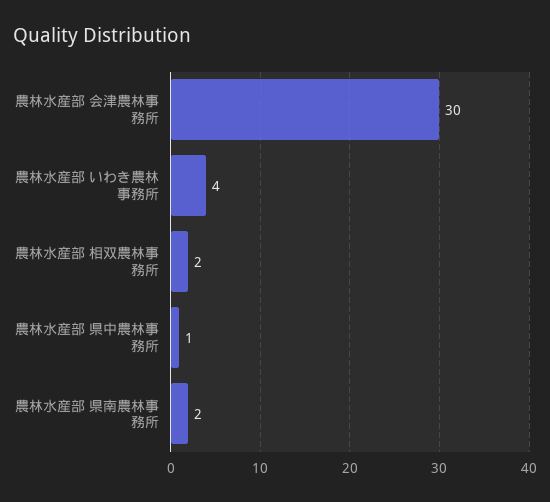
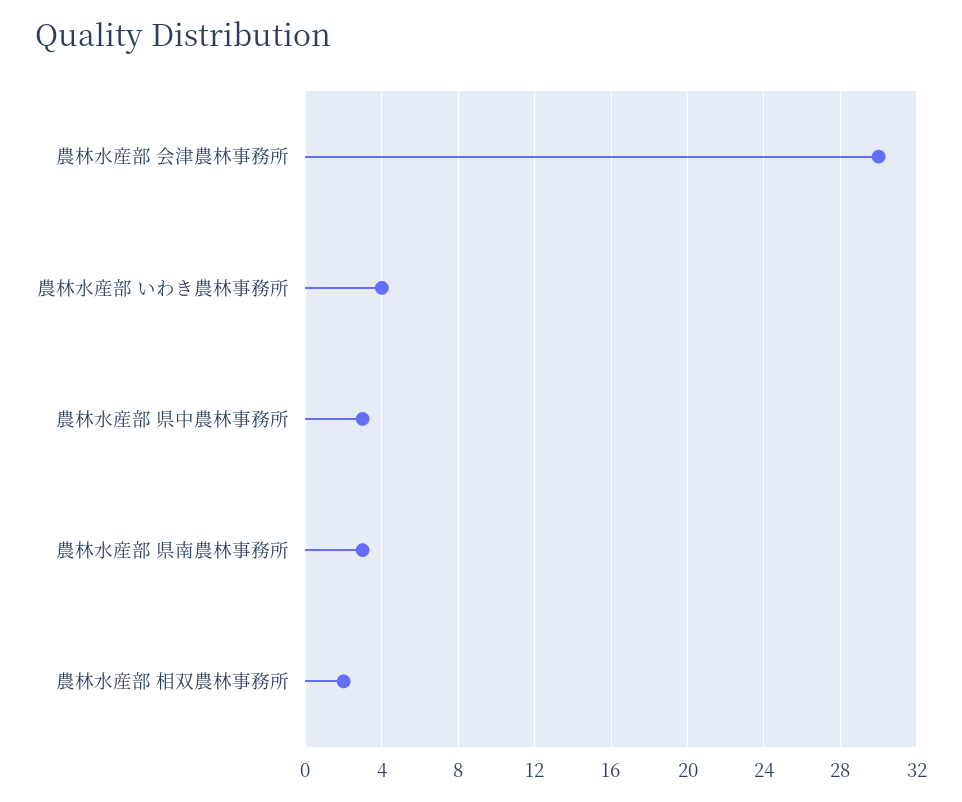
農林水産部 県中農林事務所: 1 -> 3
農林水産部 県南農林事務所: 2 -> 3

